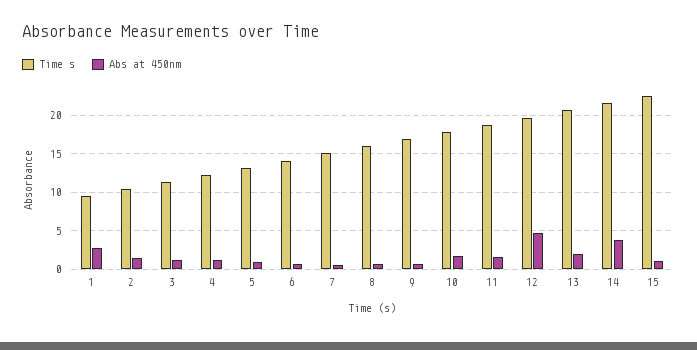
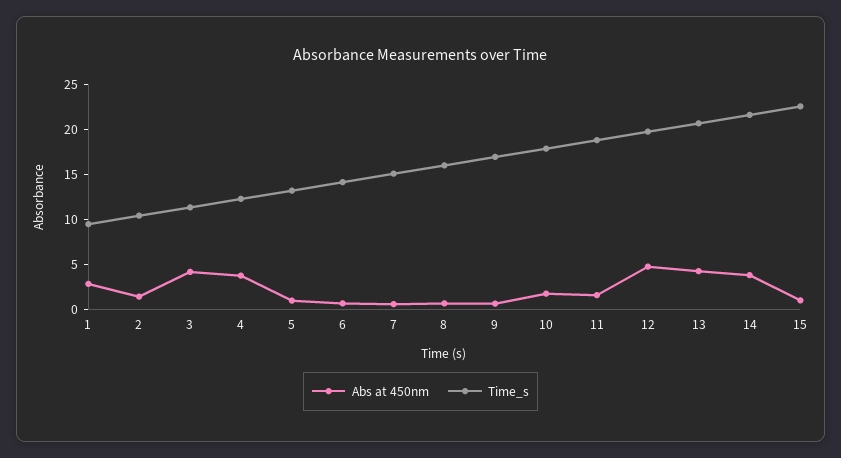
Abs at 450nm, 3: 1 -> 4
Abs at 450nm, 4: 1 -> 4
Abs at 450nm, 13: 2 -> 4

